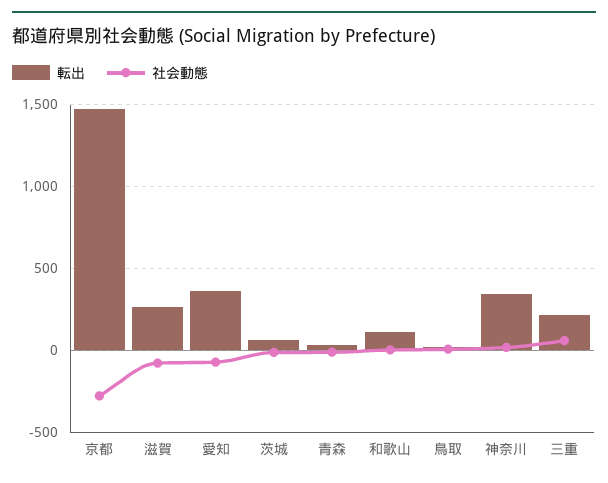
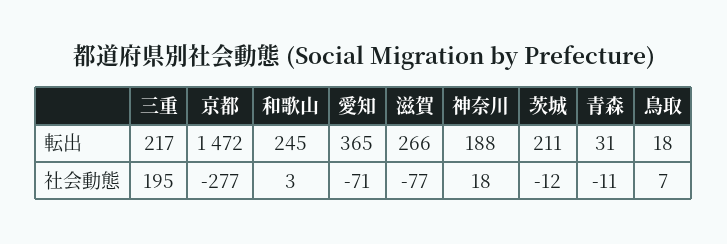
転出, 茨城: 50 -> 211
転出, 和歌山: 100 -> 245
転出, 神奈川: 350 -> 188
社会動態, 三重: 50 -> 195

